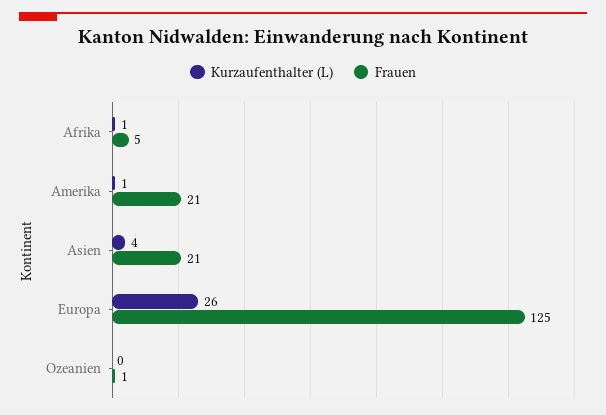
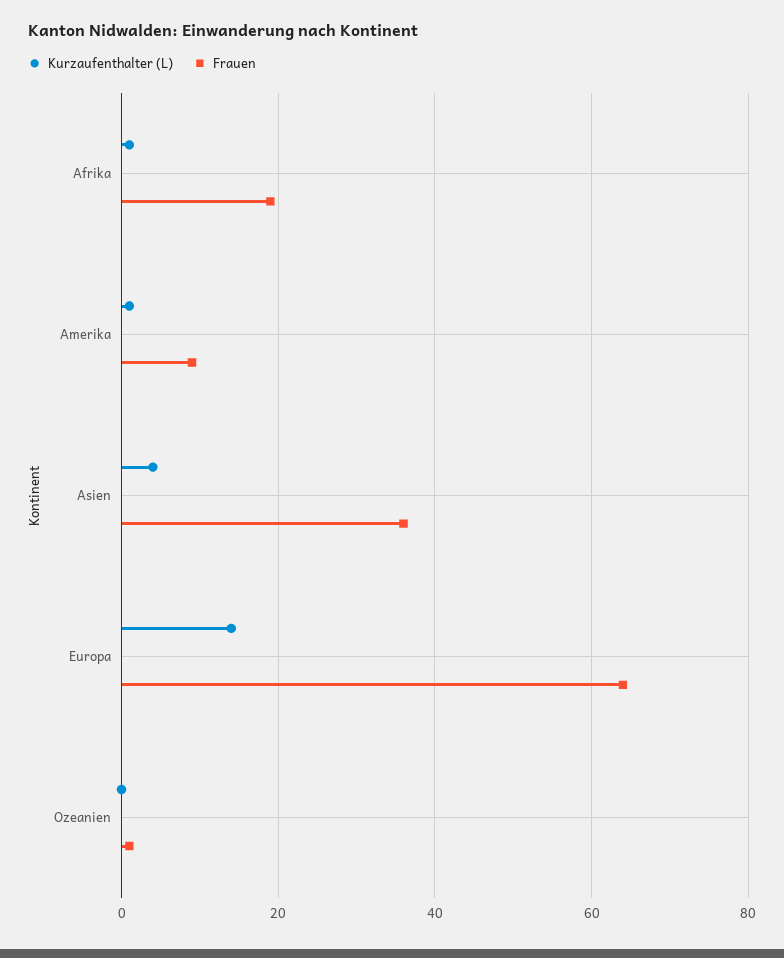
Frauen, Afrika: 5 -> 20
Frauen, Amerika: 21 -> 10
Frauen, Asien: 21 -> 35
Kurzaufenthalter (L), Europa: 26 -> 15
Frauen, Europa: 125 -> 65

